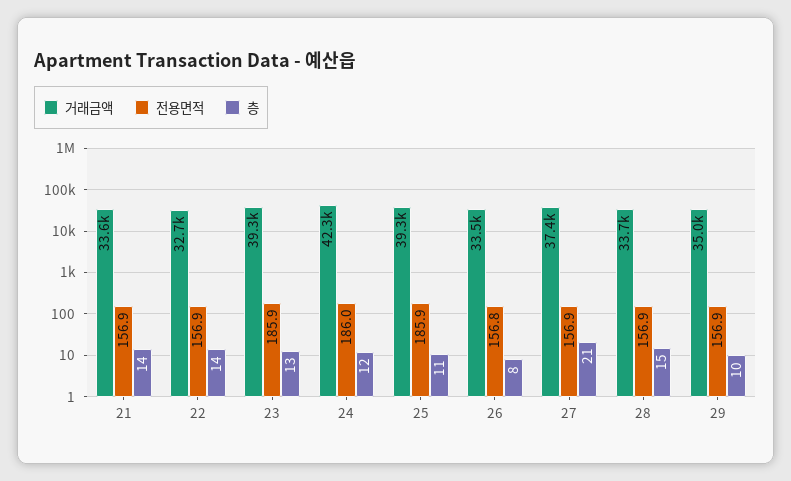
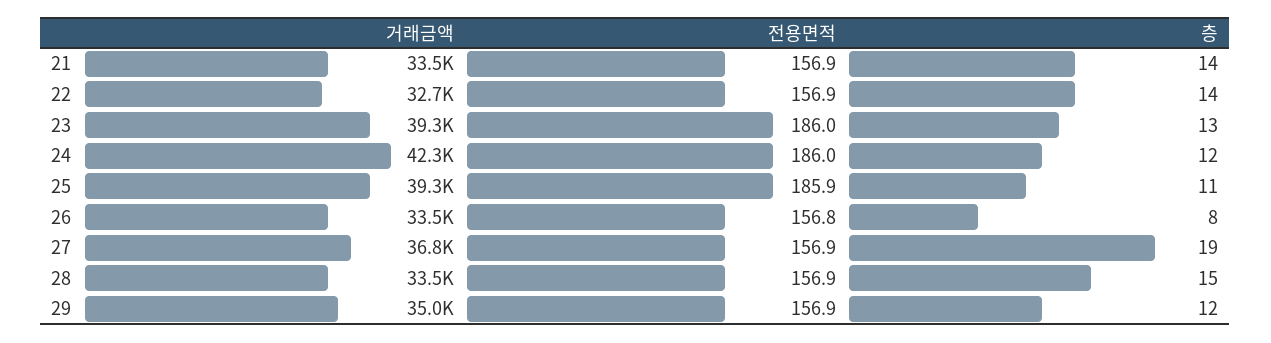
거래금액, 21: 33600 -> 33500
전용면적, 23: 185.9 -> 186
거래금액, 27: 37400 -> 36800
층, 27: 21 -> 19
거래금액, 28: 33700 -> 33500
층, 29: 10 -> 12

